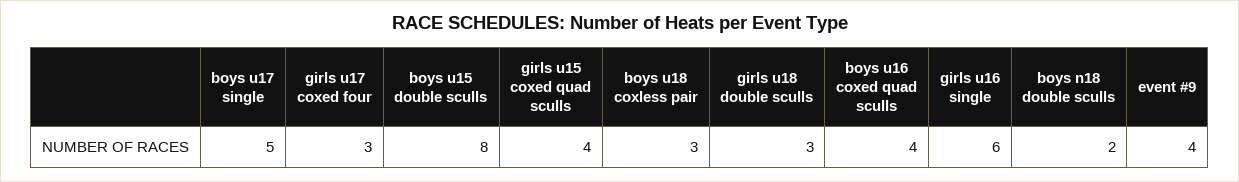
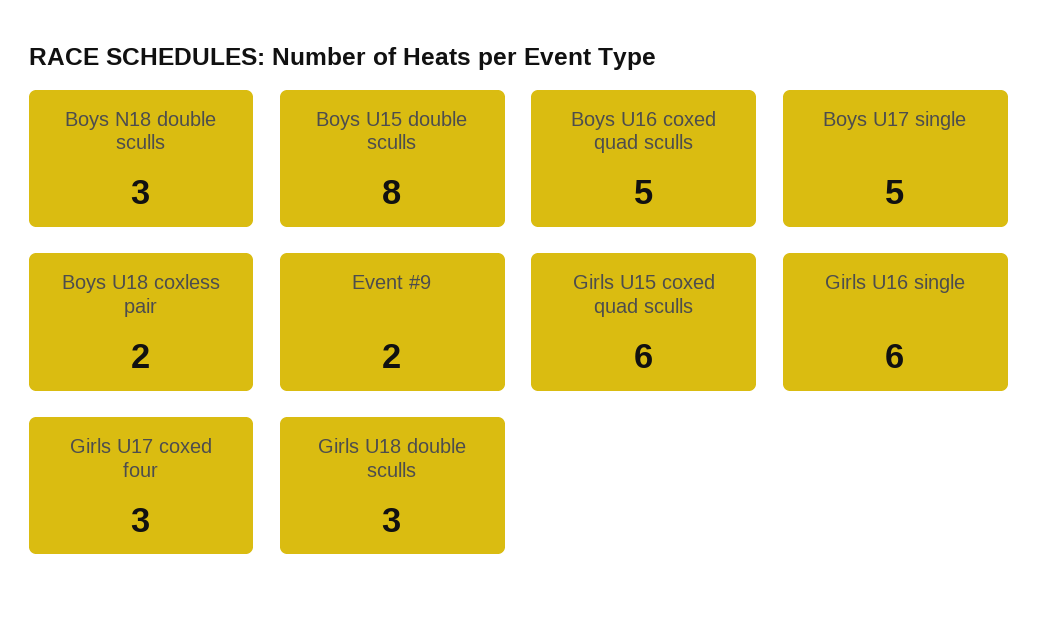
girls u15 coxed quad sculls: 4 -> 6
boys u18 coxless pair: 3 -> 2
boys u16 coxed quad sculls: 4 -> 5
boys n18 double sculls: 2 -> 3
event #9: 4 -> 2

